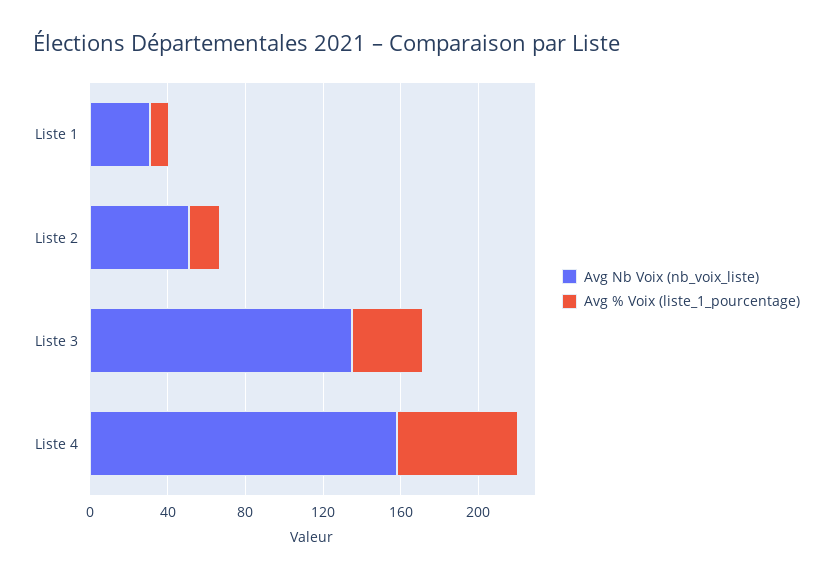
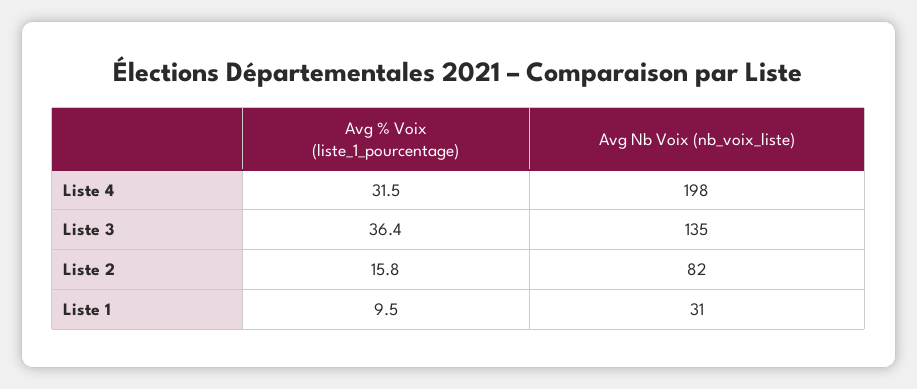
Avg Nb Voix (nb_voix_liste), Liste 2: 50 -> 82
Avg Nb Voix (nb_voix_liste), Liste 4: 160 -> 198
Avg % Voix (liste_1_pourcentage), Liste 4: 60 -> 31.5

